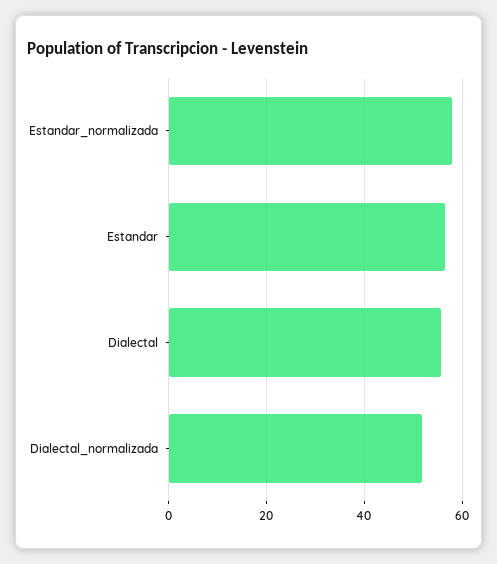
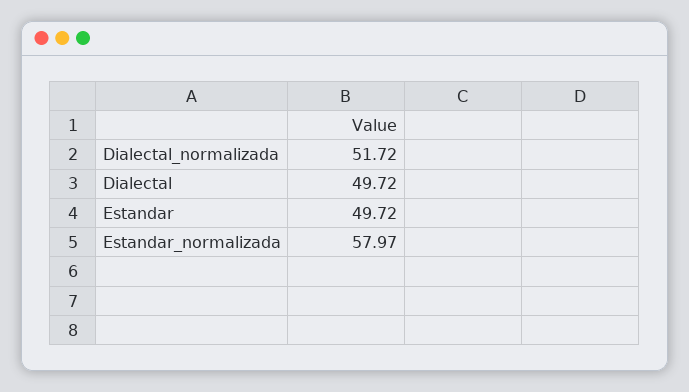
Estandar: 56 -> 49.72
Dialectal: 56 -> 49.72

